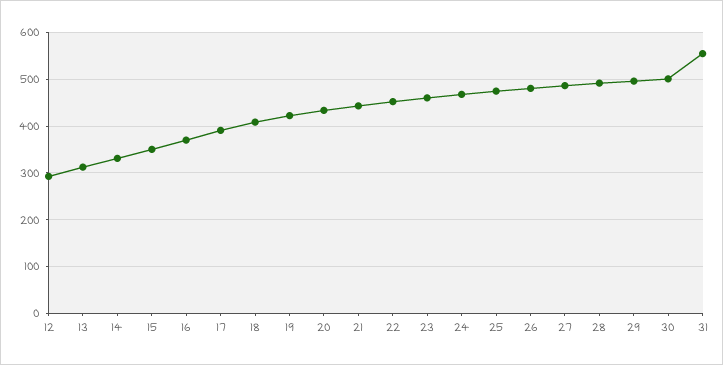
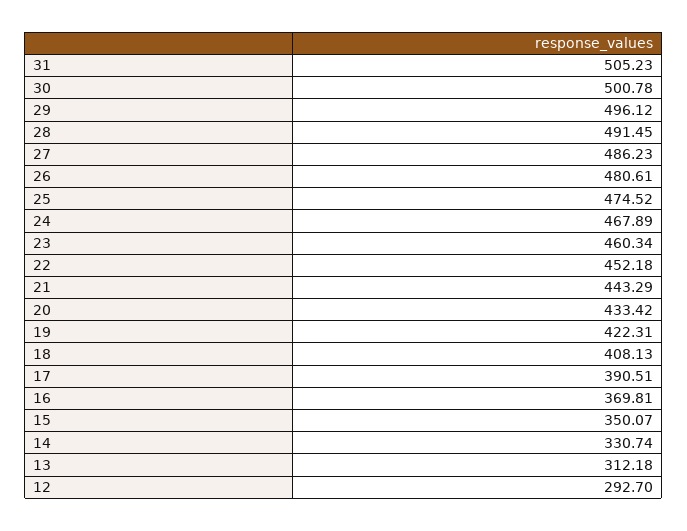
31: 560 -> 505.23

